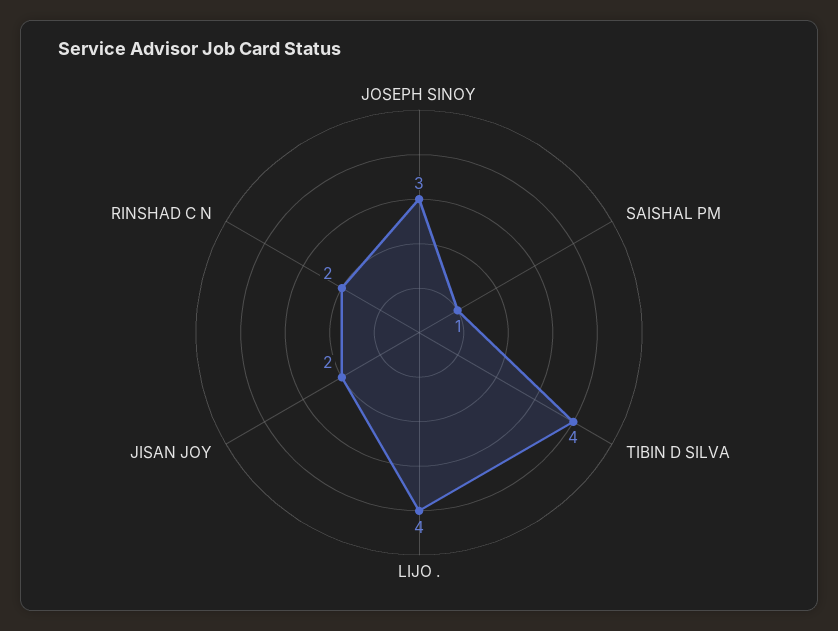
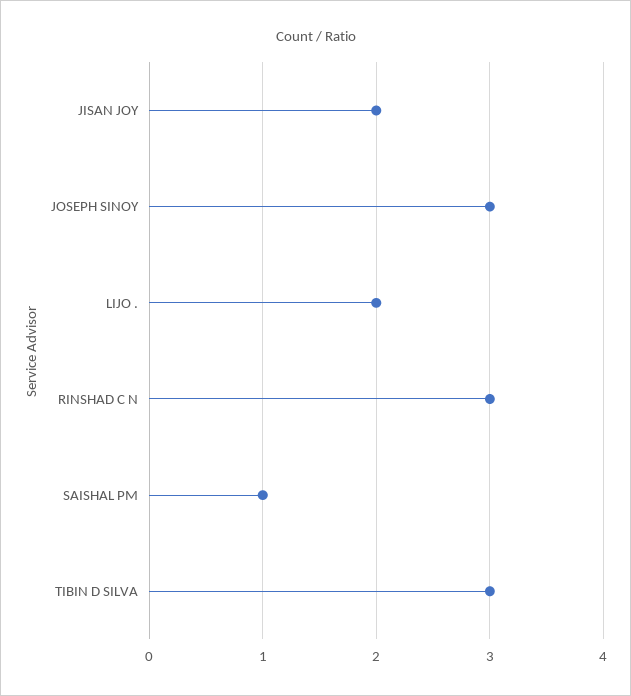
TIBIN D SILVA: 4 -> 3
LIJO .: 4 -> 2
RINSHAD C N: 2 -> 3

